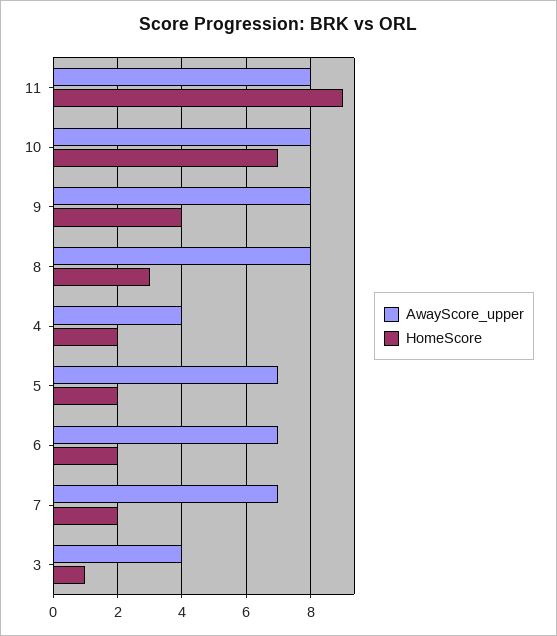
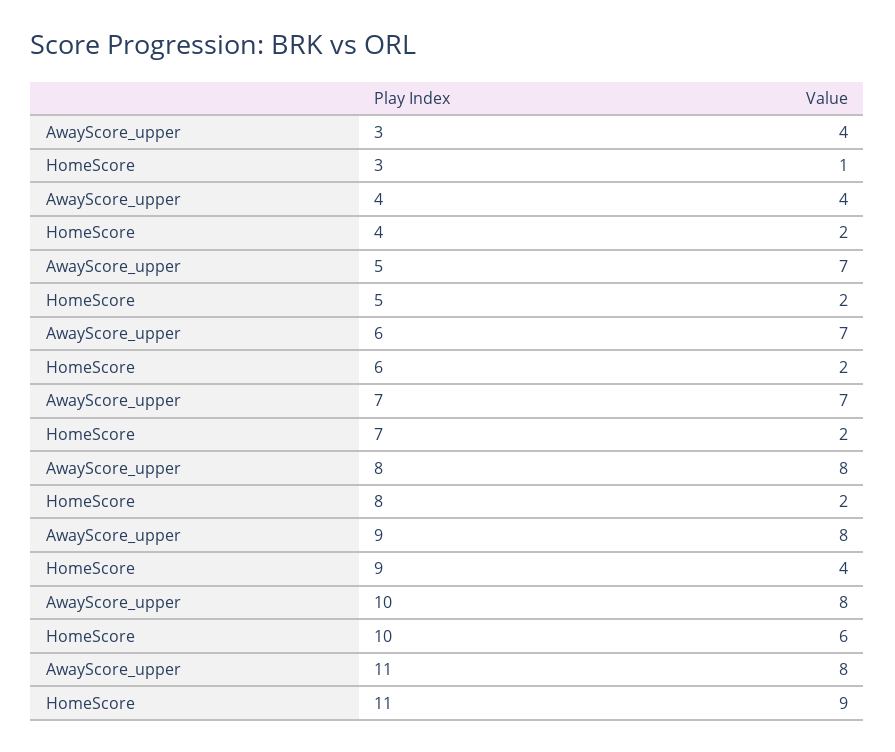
HomeScore, 10: 7 -> 6
HomeScore, 8: 3 -> 2

